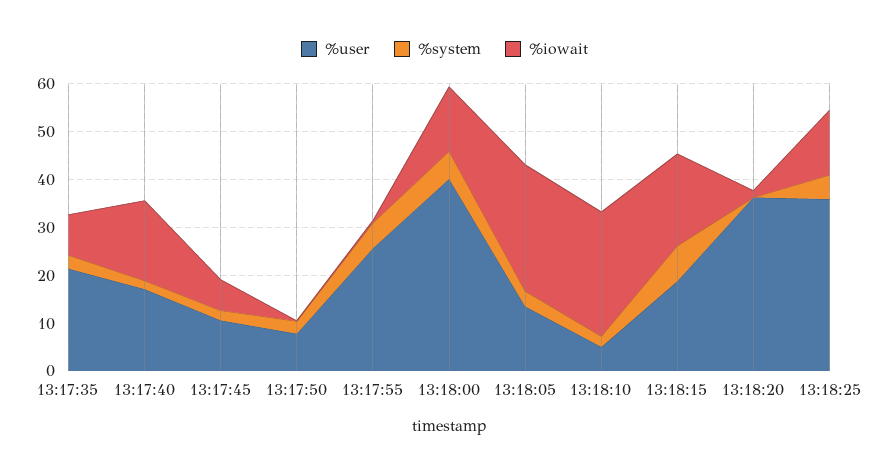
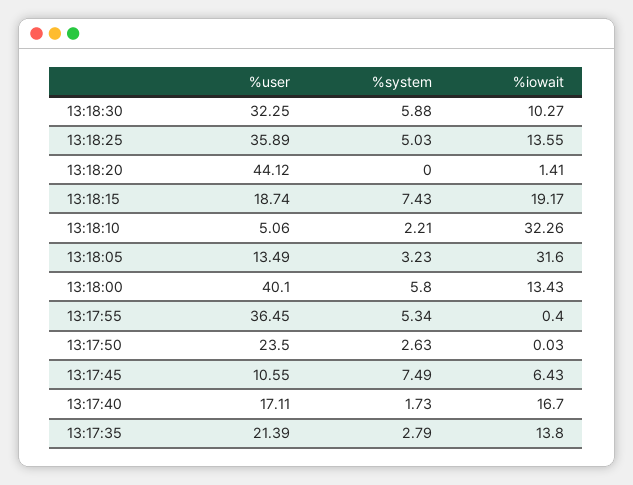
%iowait, 13:17:35: 8 -> 13.8
%system, 13:17:45: 2 -> 7.49
%user, 13:17:50: 8 -> 23.5
%user, 13:17:55: 26 -> 36.45
%iowait, 13:18:05: 26 -> 31.6
%iowait, 13:18:10: 26 -> 32.26
%user, 13:18:20: 36 -> 44.12
%user, 13:18:30: none -> 32.25
%system, 13:18:30: none -> 5.88
%iowait, 13:18:30: none -> 10.27

